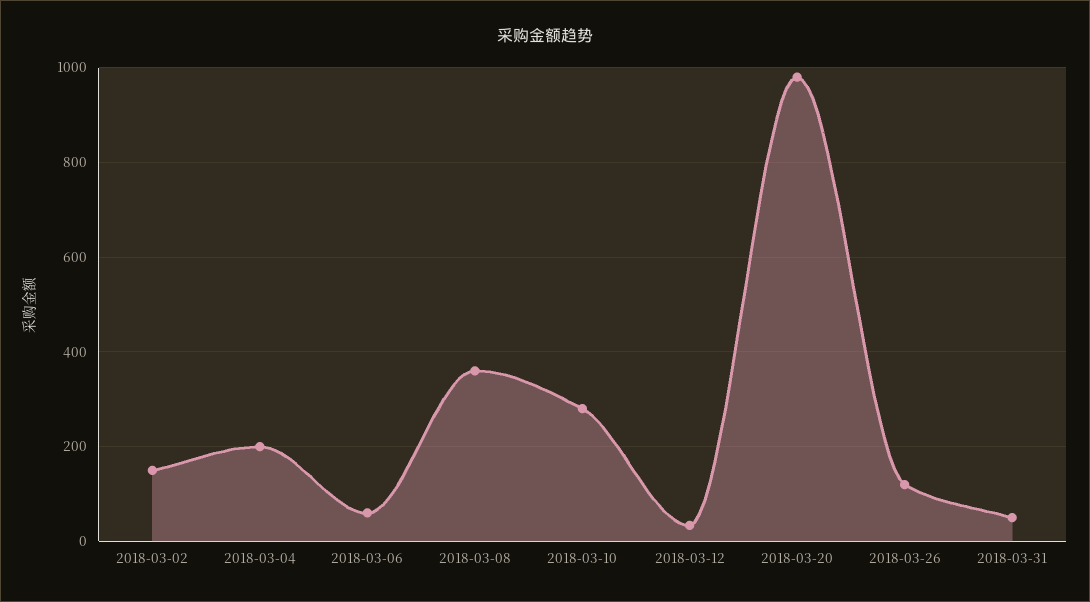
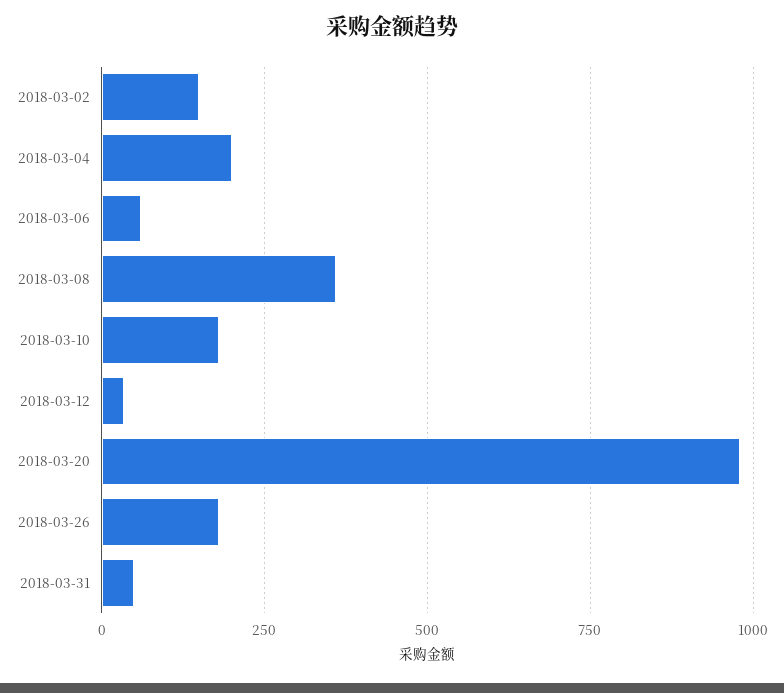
2018-03-10: 280 -> 175
2018-03-26: 120 -> 175

